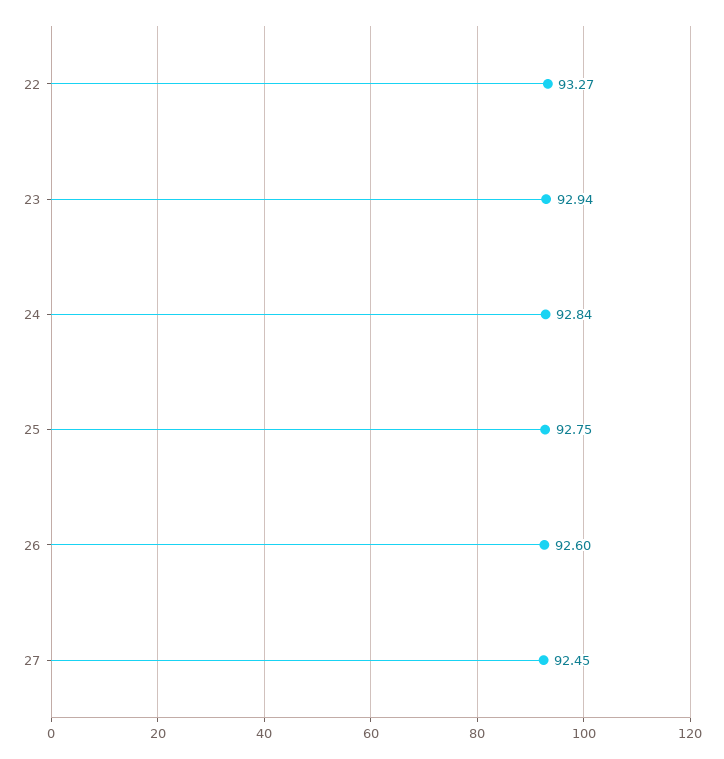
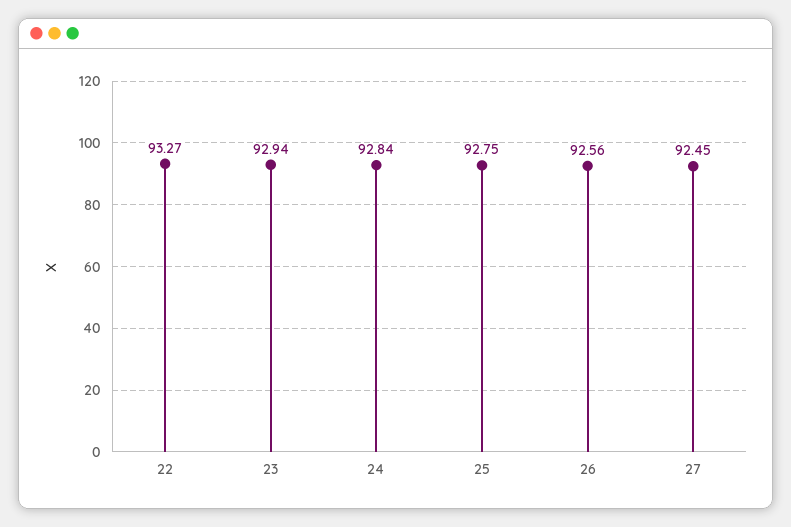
26: 92.6 -> 92.56

